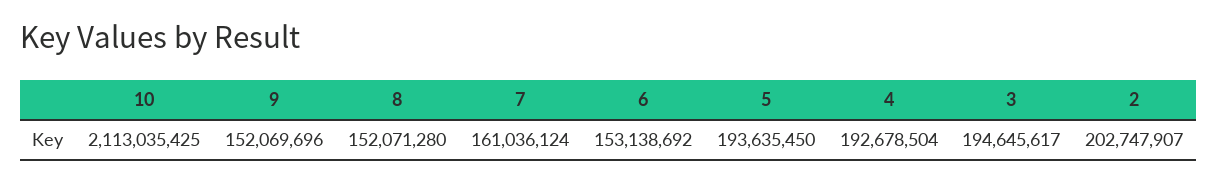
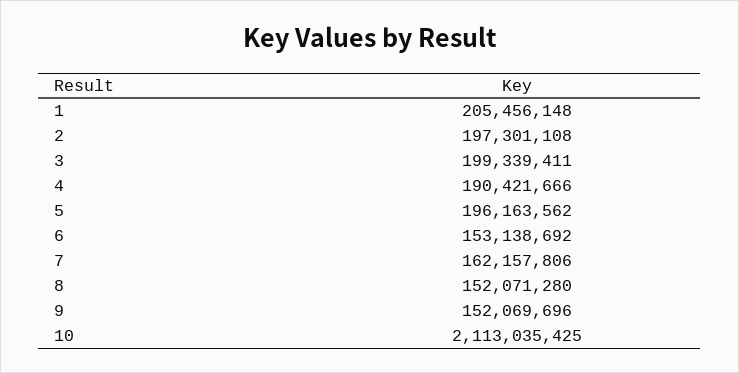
7: 161036124 -> 162157806
5: 193635450 -> 196163562
4: 192678504 -> 190421666
3: 194645617 -> 199339411
2: 202747907 -> 197301108
1: none -> 205456148

